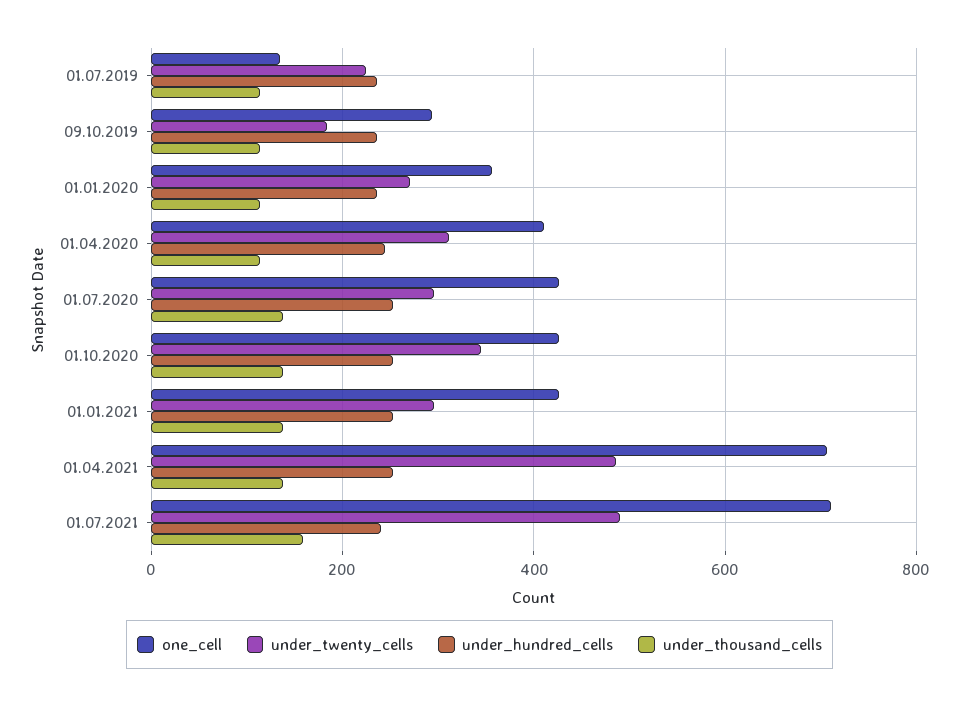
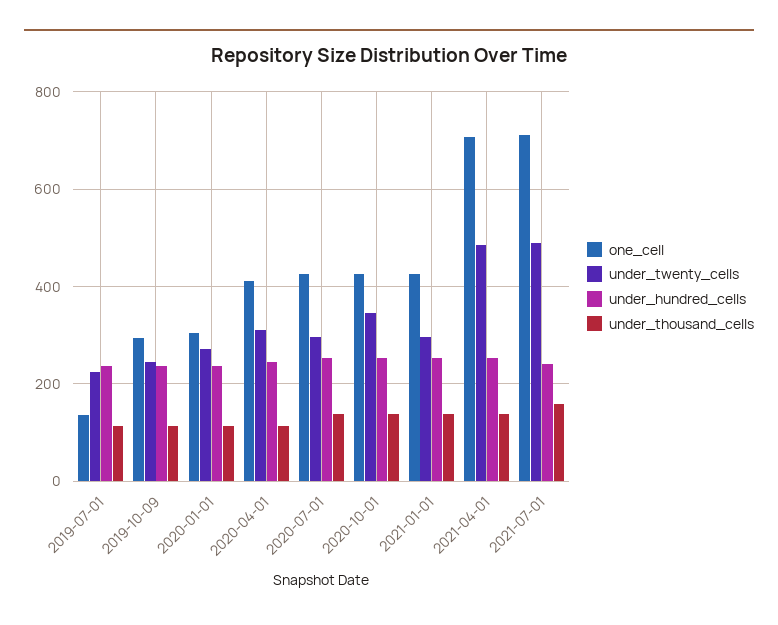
under_twenty_cells, 09.10.2019: 180 -> 240
one_cell, 01.01.2020: 360 -> 300

